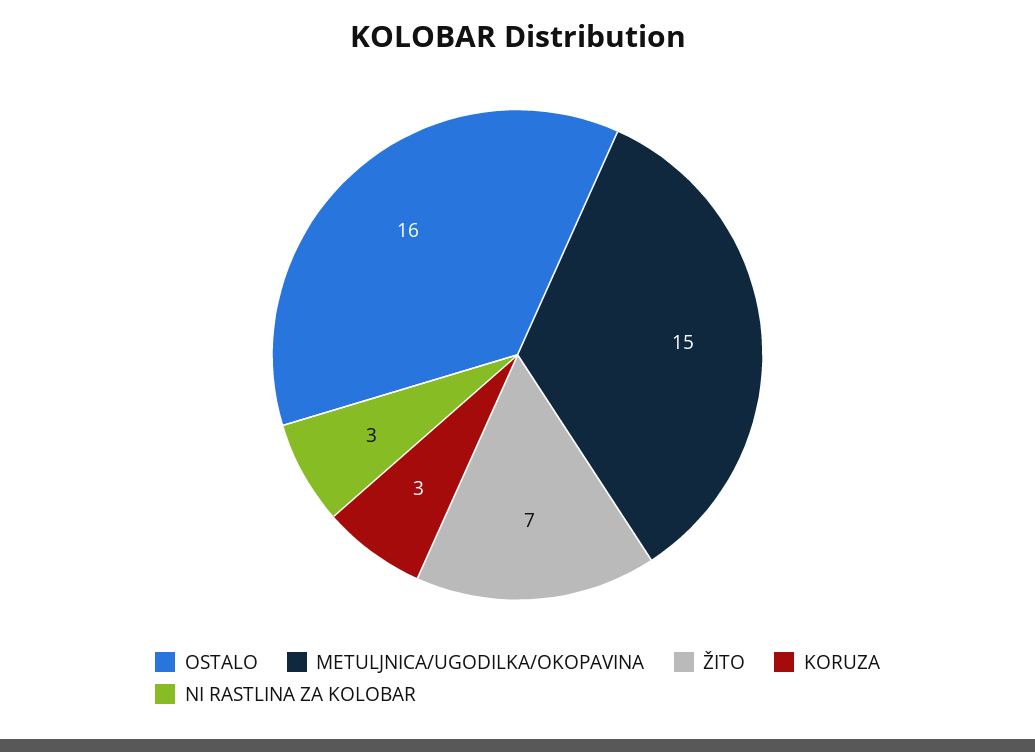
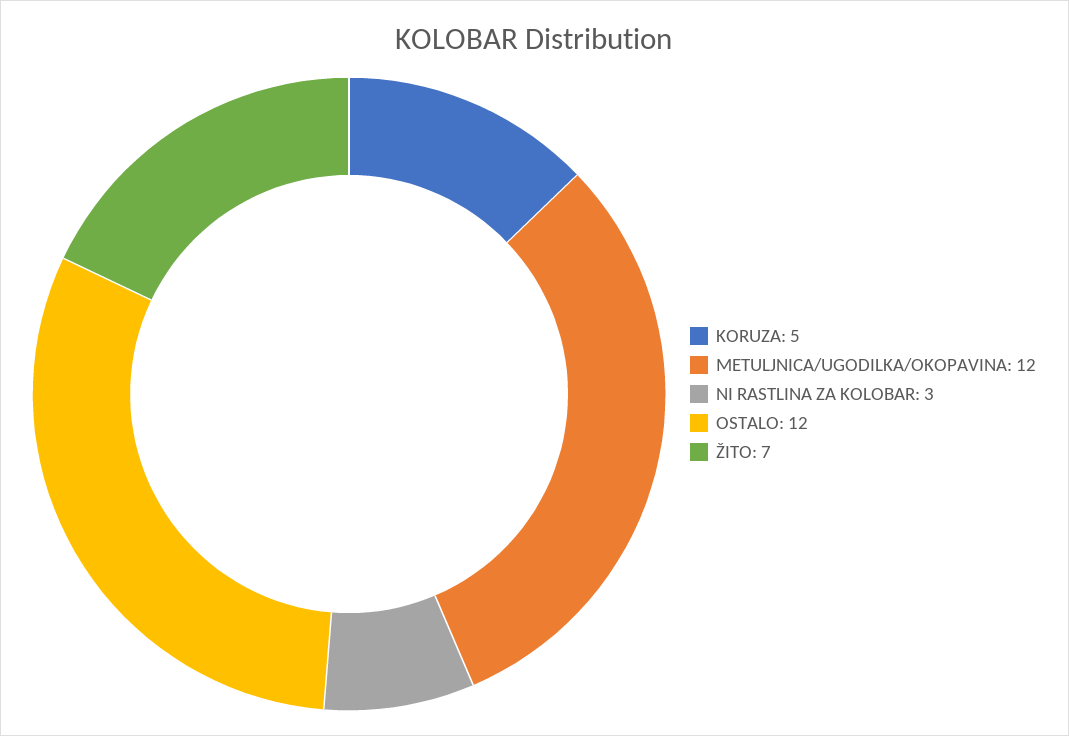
OSTALO: 16 -> 12
METULJNICA/UGODILKA/OKOPAVINA: 15 -> 12
KORUZA: 3 -> 5

